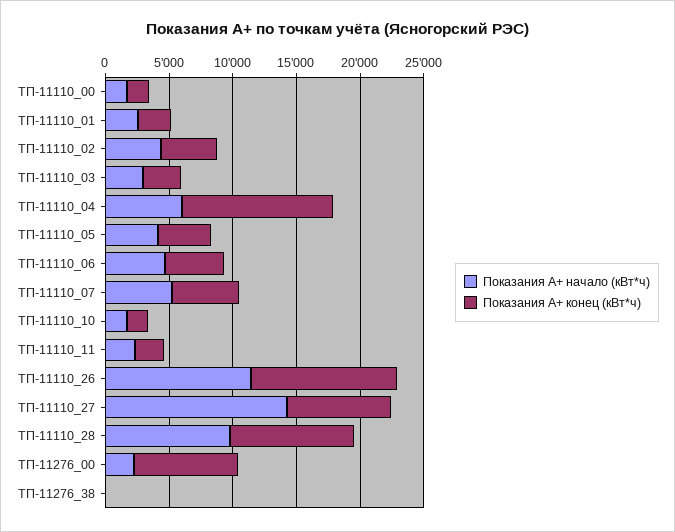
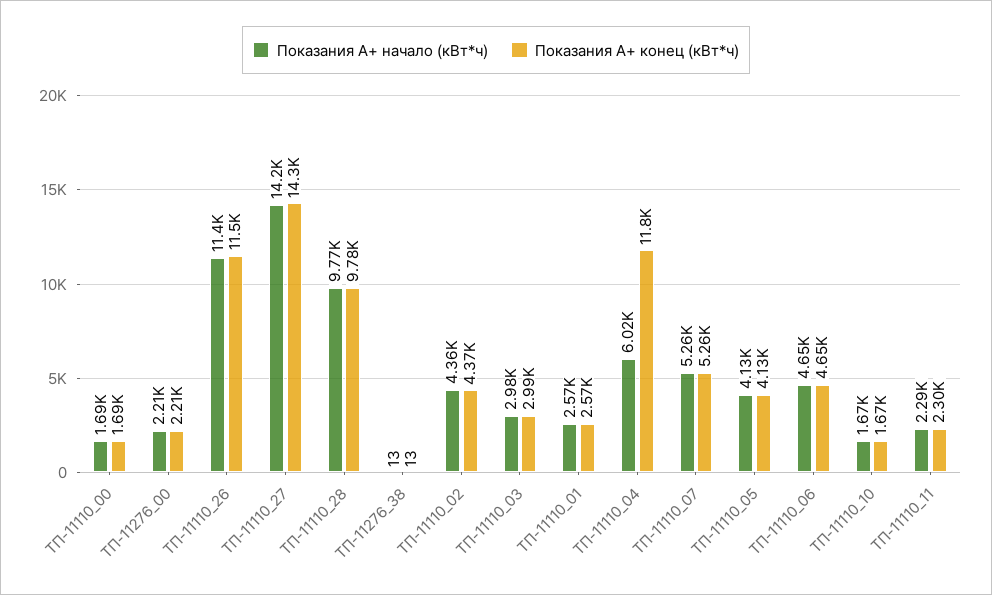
Показания А+ конец (кВт*ч), ТП-11110_27: 8000 -> 14300
Показания А+ конец (кВт*ч), ТП-11276_00: 8000 -> 2210

